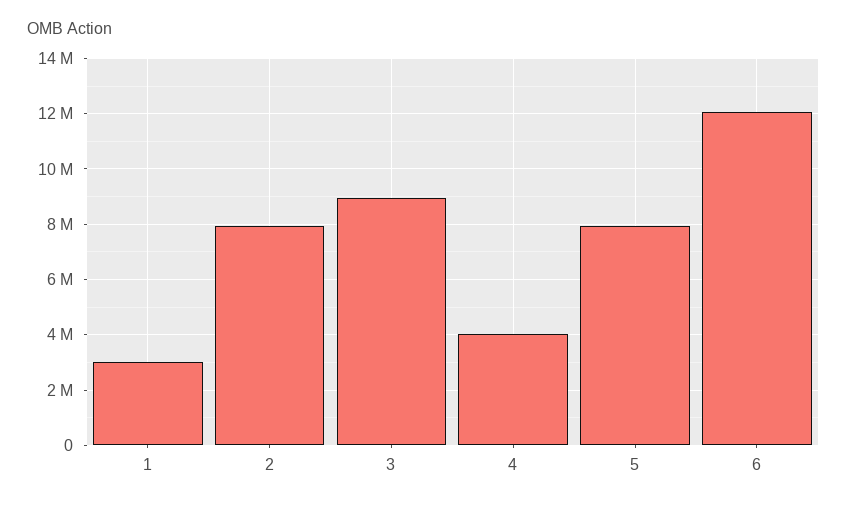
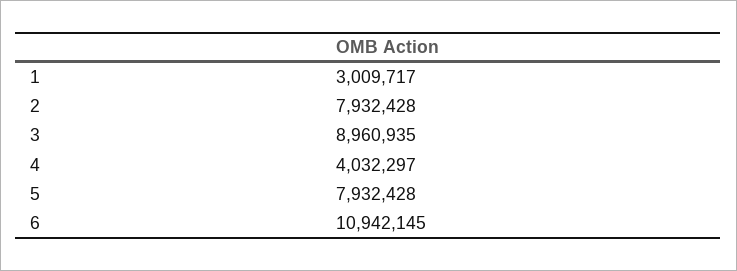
6: 12000000 -> 10942145

